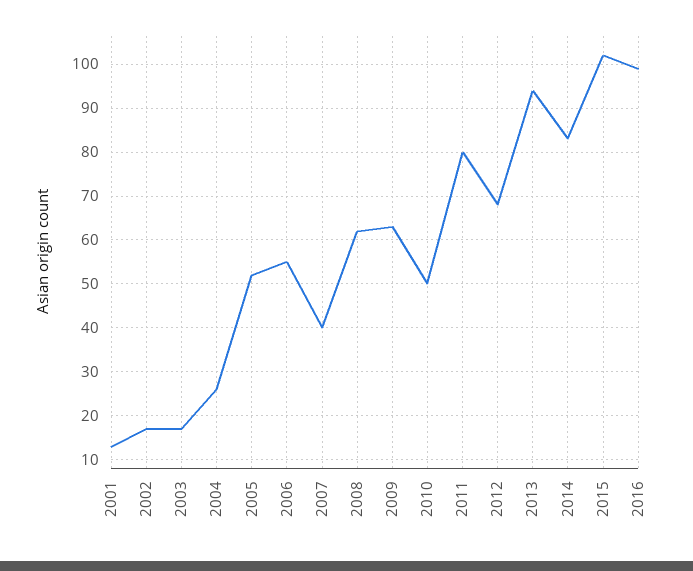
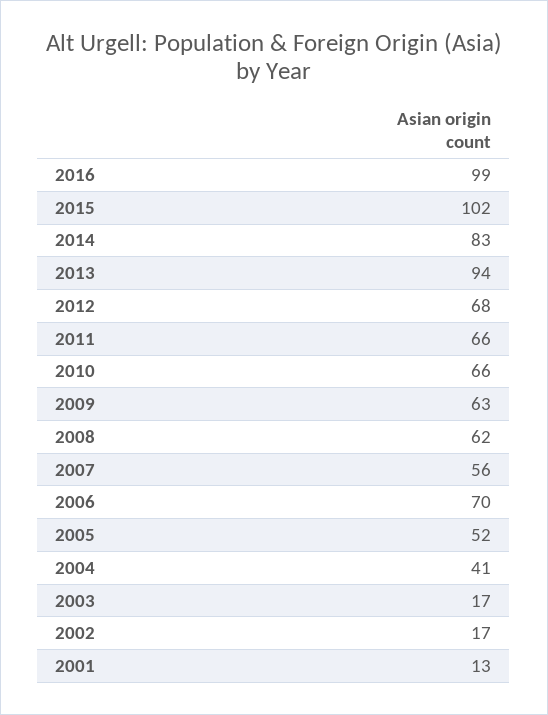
2004: 25 -> 41
2006: 55 -> 70
2007: 40 -> 56
2010: 50 -> 66
2011: 80 -> 66

